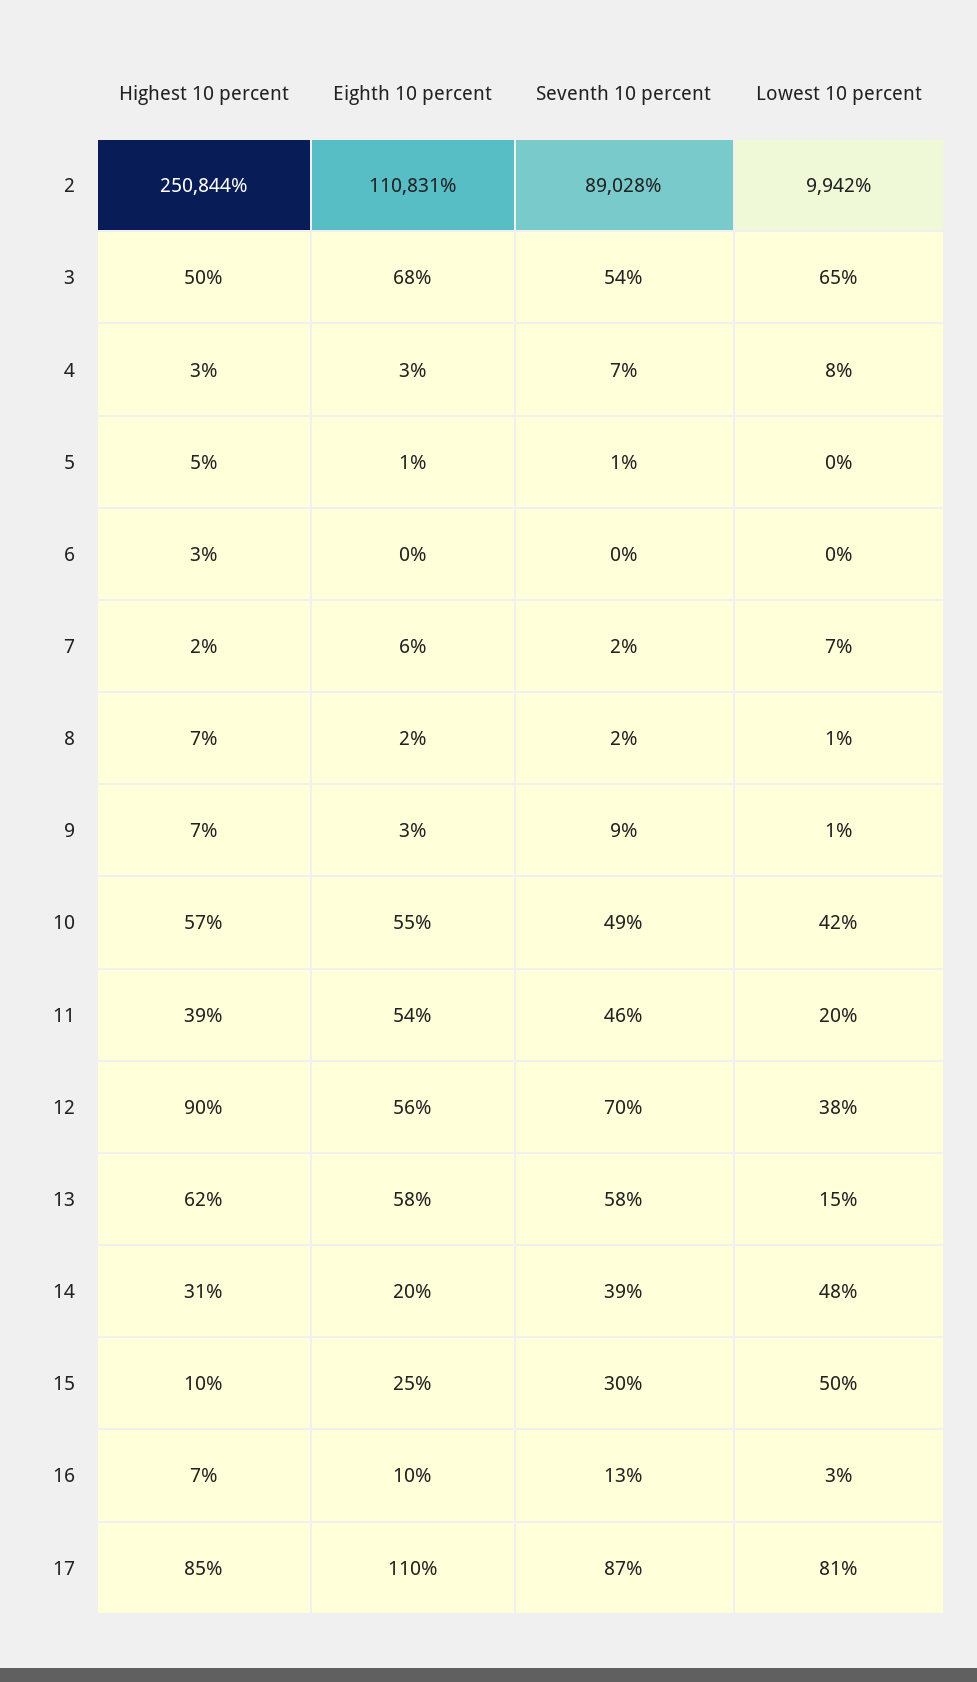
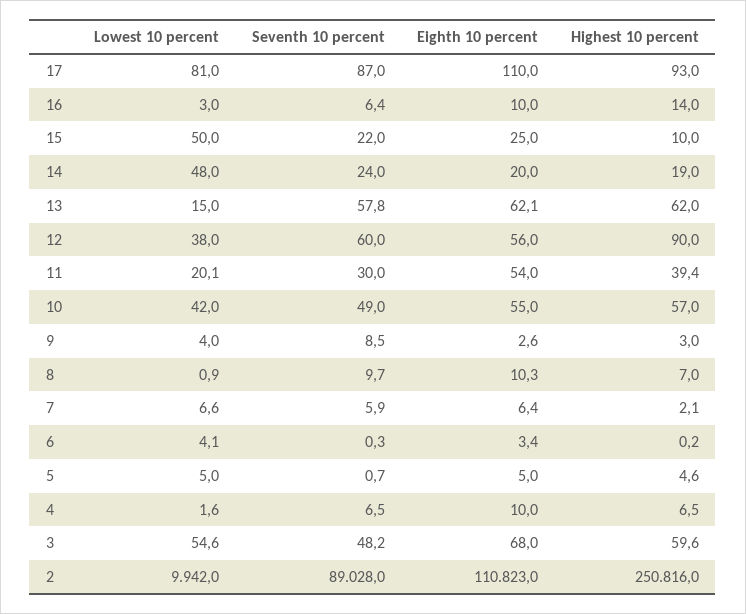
Highest 10 percent, 2: 250844 -> 250816
Eighth 10 percent, 2: 110831 -> 110823
Highest 10 percent, 3: 50 -> 59.6
Seventh 10 percent, 3: 54 -> 48.2
Lowest 10 percent, 3: 65 -> 54.6
Highest 10 percent, 4: 3 -> 6.5
Eighth 10 percent, 4: 3 -> 10
Lowest 10 percent, 4: 8 -> 1.6
Eighth 10 percent, 5: 1 -> 5
Lowest 10 percent, 5: 0 -> 5
Highest 10 percent, 6: 3 -> 0.2
Eighth 10 percent, 6: 0 -> 3.4
Lowest 10 percent, 6: 0 -> 4.1
Seventh 10 percent, 7: 2 -> 5.9
Eighth 10 percent, 8: 2 -> 10.3
Seventh 10 percent, 8: 2 -> 9.7
Highest 10 percent, 9: 7 -> 3
Lowest 10 percent, 9: 1 -> 4
Seventh 10 percent, 11: 46 -> 30
Seventh 10 percent, 12: 70 -> 60
Eighth 10 percent, 13: 58 -> 62.1
Highest 10 percent, 14: 31 -> 19
Seventh 10 percent, 14: 39 -> 24
Seventh 10 percent, 15: 30 -> 22
Highest 10 percent, 16: 7 -> 14
Seventh 10 percent, 16: 13 -> 6.4
Highest 10 percent, 17: 85 -> 93

